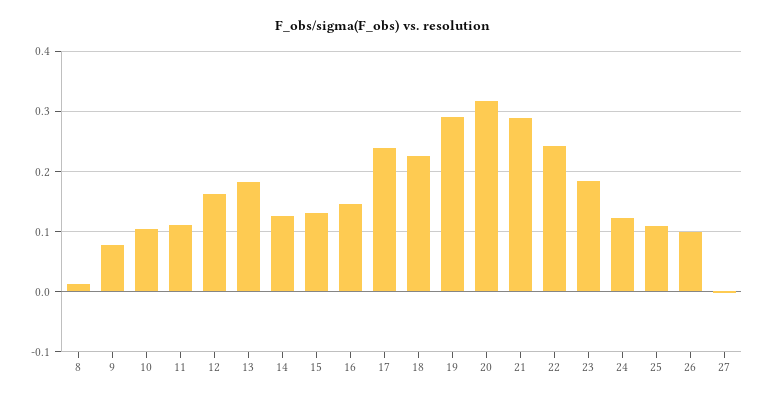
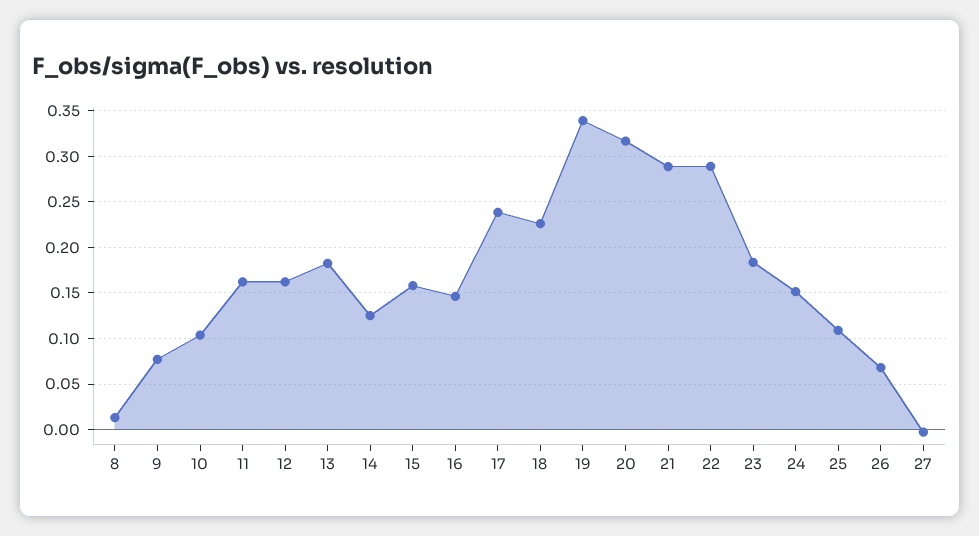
11: 0.11 -> 0.16
15: 0.13 -> 0.16
19: 0.29 -> 0.34
22: 0.24 -> 0.29
24: 0.12 -> 0.15
26: 0.1 -> 0.07

